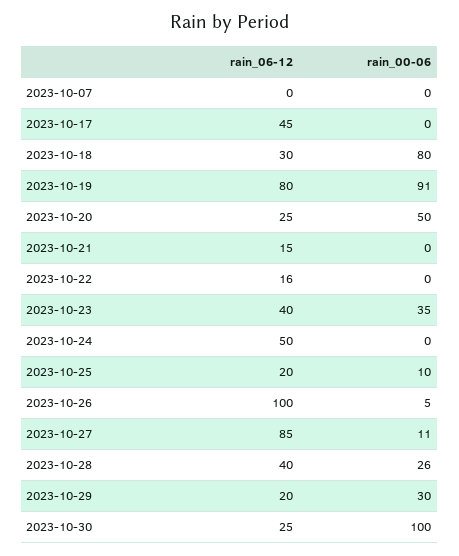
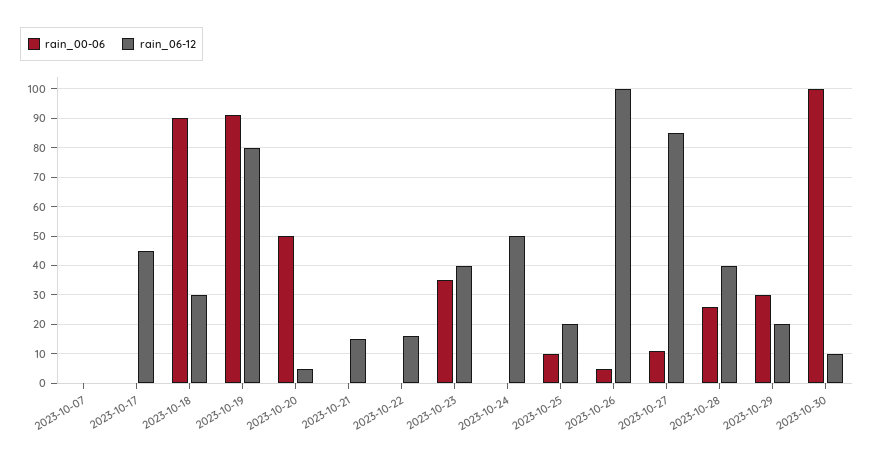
rain_00-06, 2023-10-18: 80 -> 90
rain_06-12, 2023-10-20: 25 -> 5
rain_06-12, 2023-10-30: 25 -> 10

